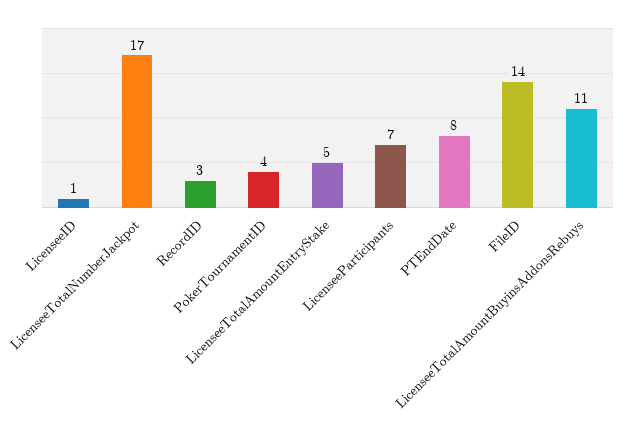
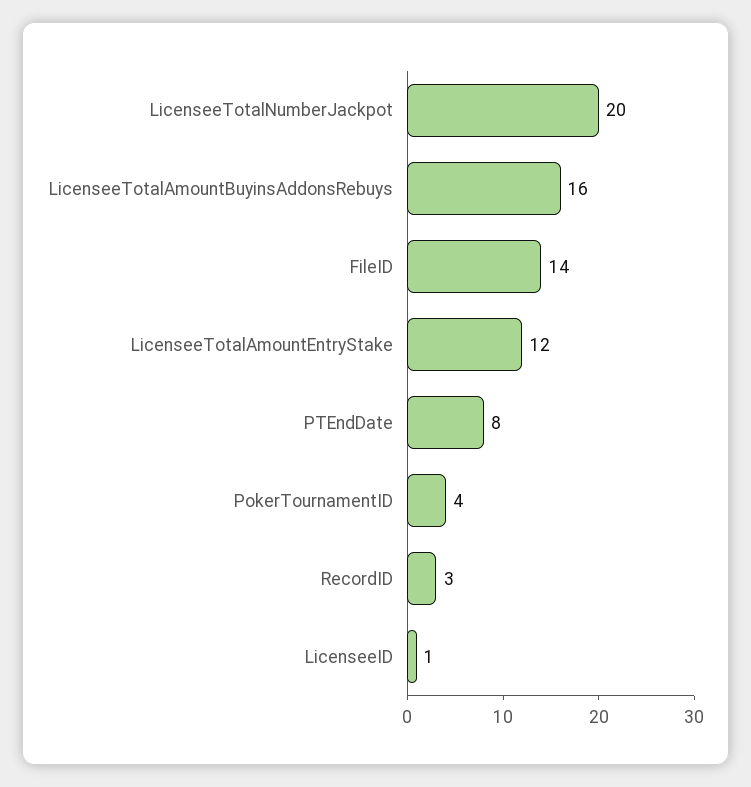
LicenseeTotalNumberJackpot: 17 -> 20
LicenseeTotalAmountEntryStake: 5 -> 12
LicenseeParticipants: 7 -> none
LicenseeTotalAmountBuyinsAddonsRebuys: 11 -> 16

